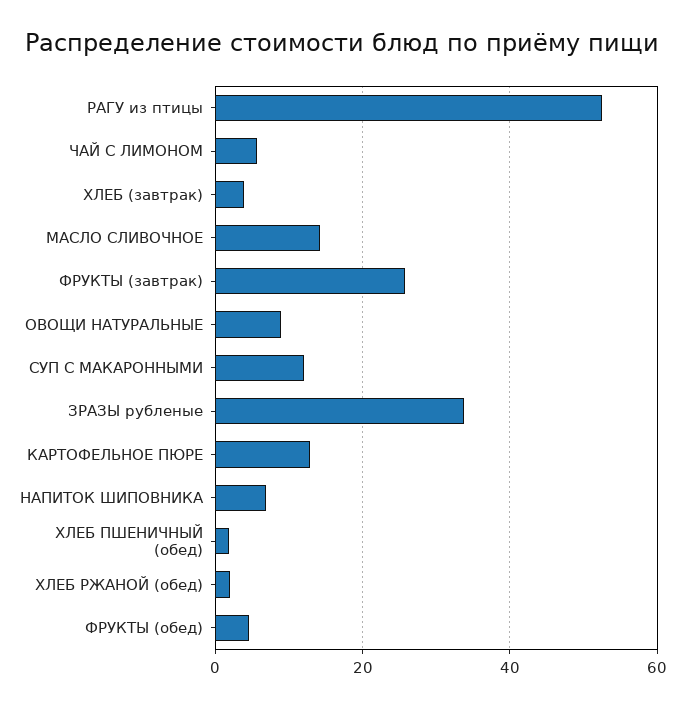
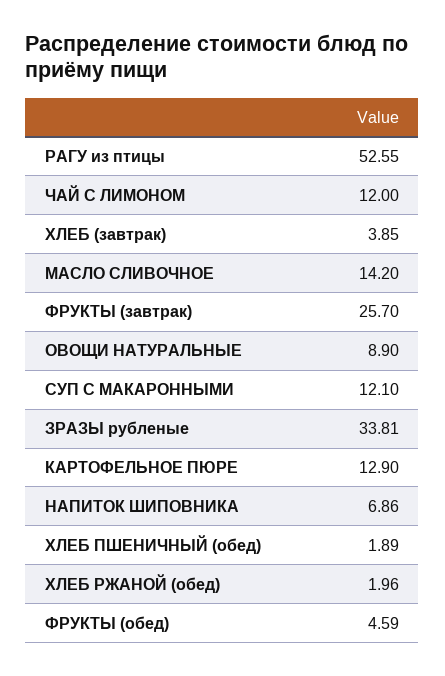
ЧАЙ С ЛИМОНОМ: 6 -> 12

